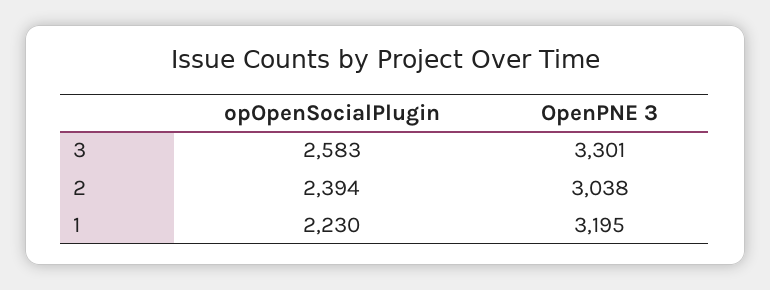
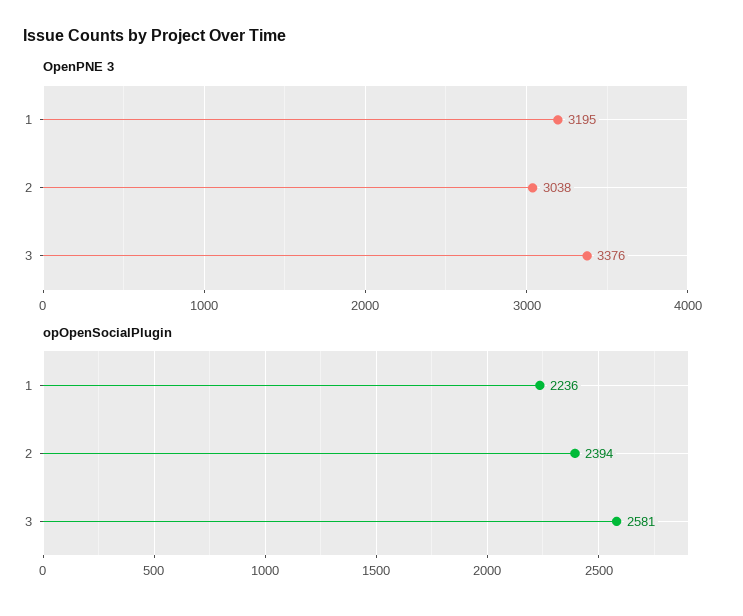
opOpenSocialPlugin, 3: 2583 -> 2581
OpenPNE 3, 3: 3301 -> 3376
opOpenSocialPlugin, 1: 2230 -> 2236

